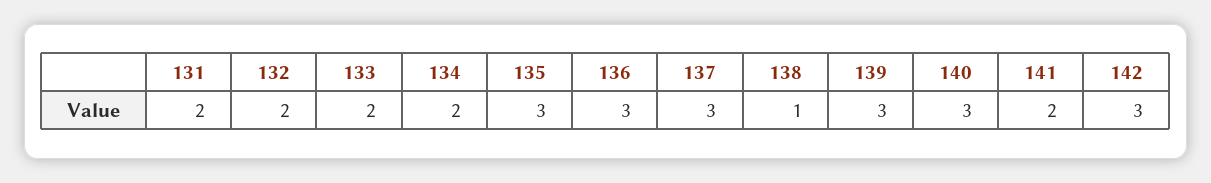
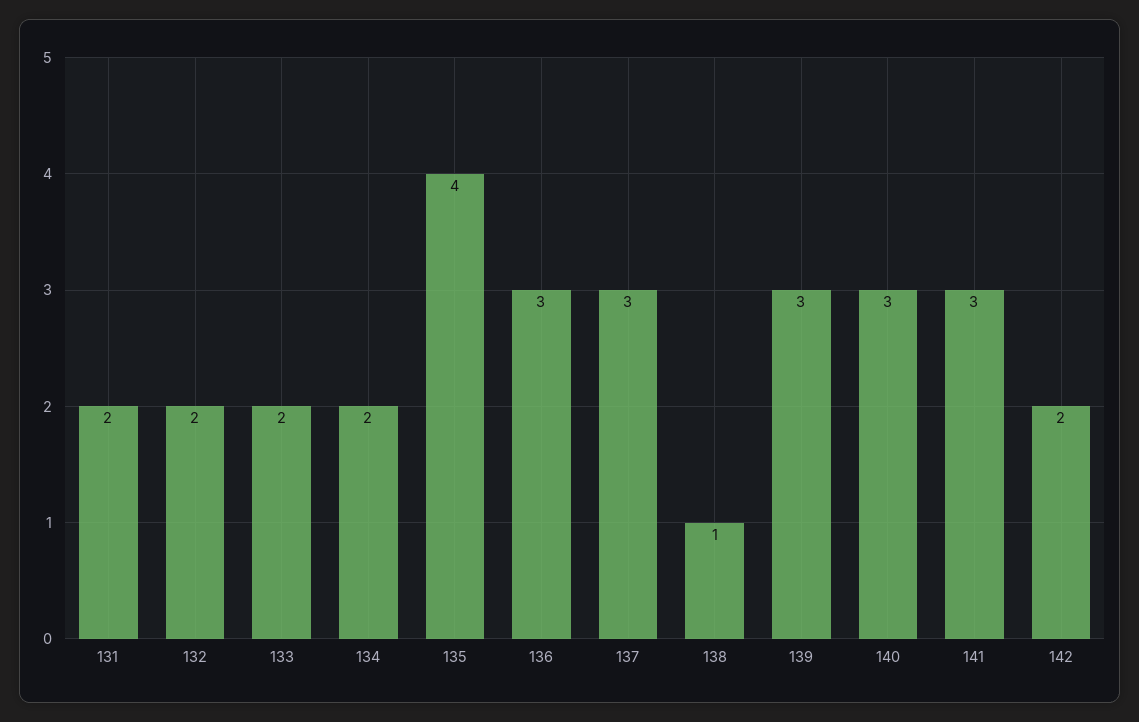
135: 3 -> 4
141: 2 -> 3
142: 3 -> 2

